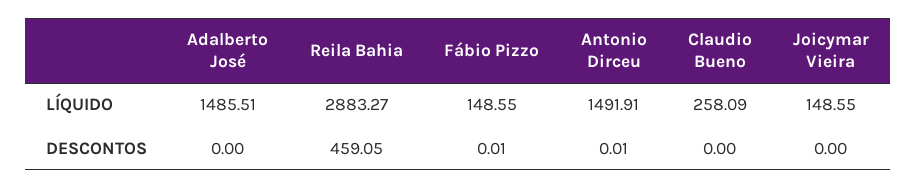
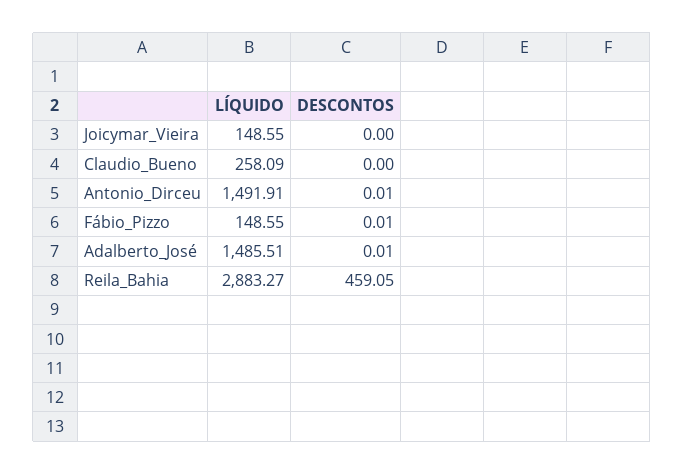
Adalberto José, DESCONTOS: 0 -> 0.01

